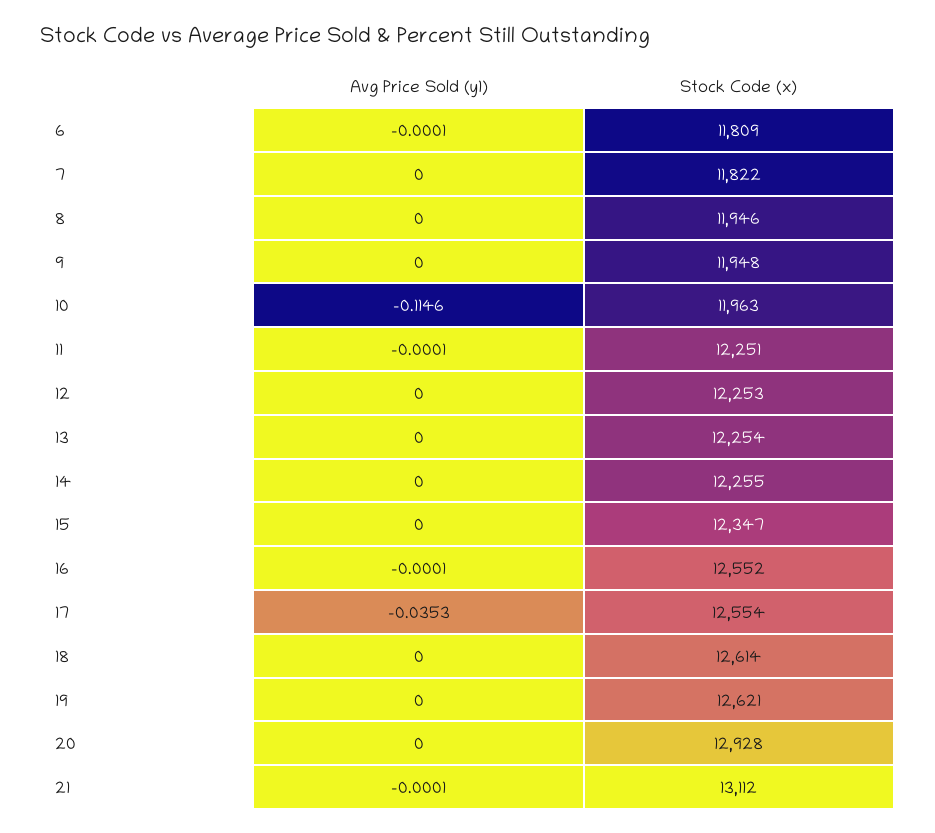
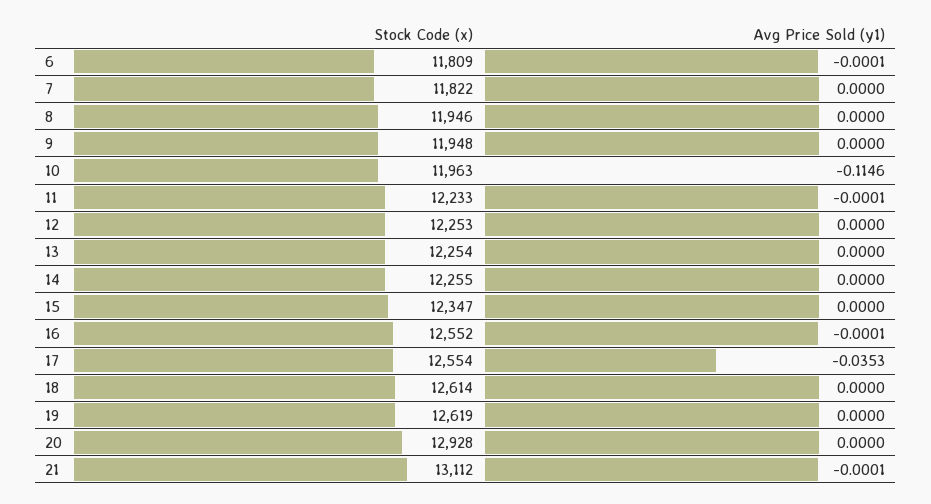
Stock Code (x), 11: 12251 -> 12233
Stock Code (x), 19: 12621 -> 12619

